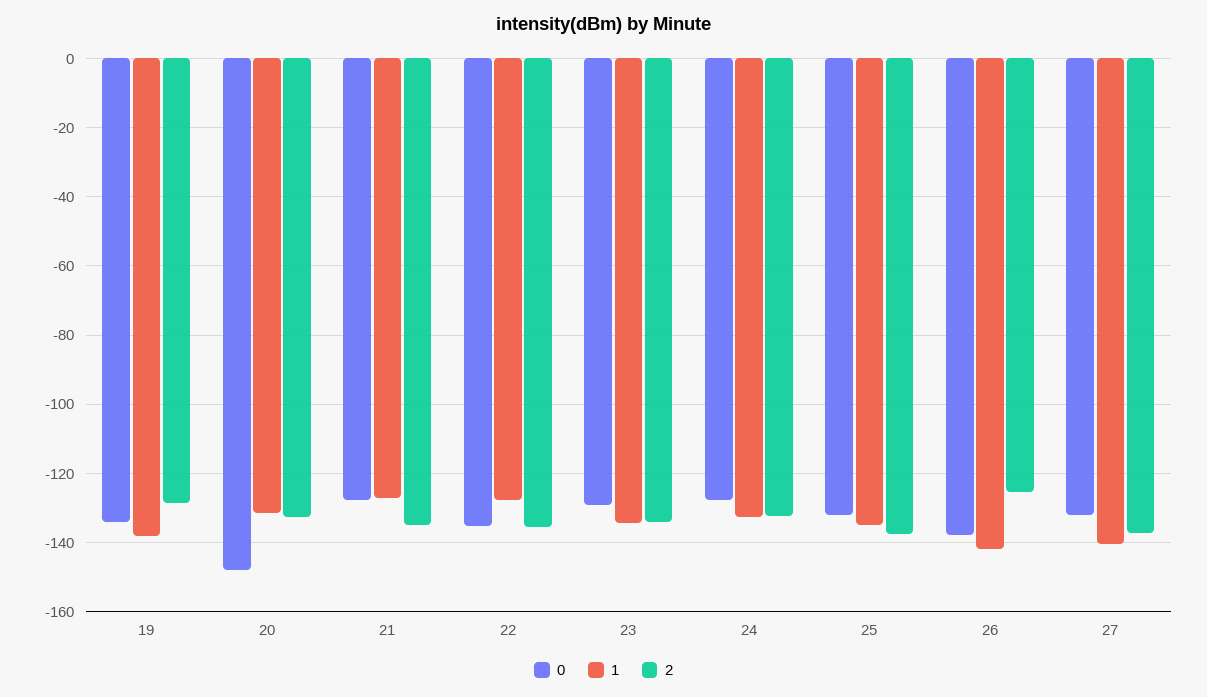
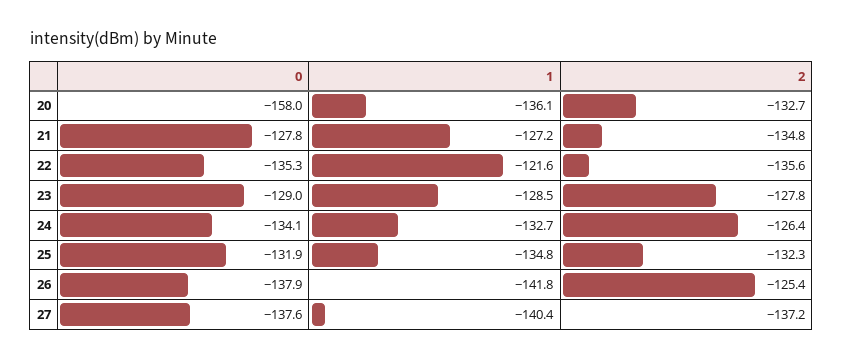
0, 19: -134 -> none
1, 19: -138 -> none
2, 19: -128 -> none
0, 20: -148 -> -158
1, 20: -132 -> -136.1
1, 22: -128 -> -121.6
1, 23: -134 -> -128.5
2, 23: -134 -> -127.8
0, 24: -128 -> -134.1
2, 24: -132 -> -126.4
2, 25: -138 -> -132.3
0, 27: -132 -> -137.6

